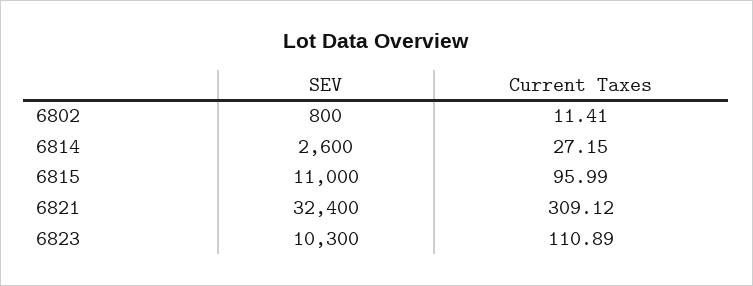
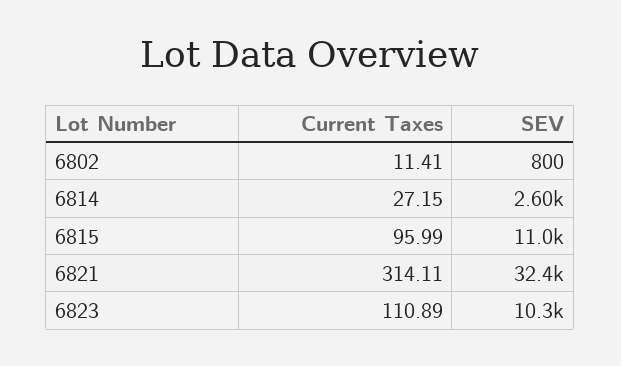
Current Taxes, 6821: 309.12 -> 314.11

